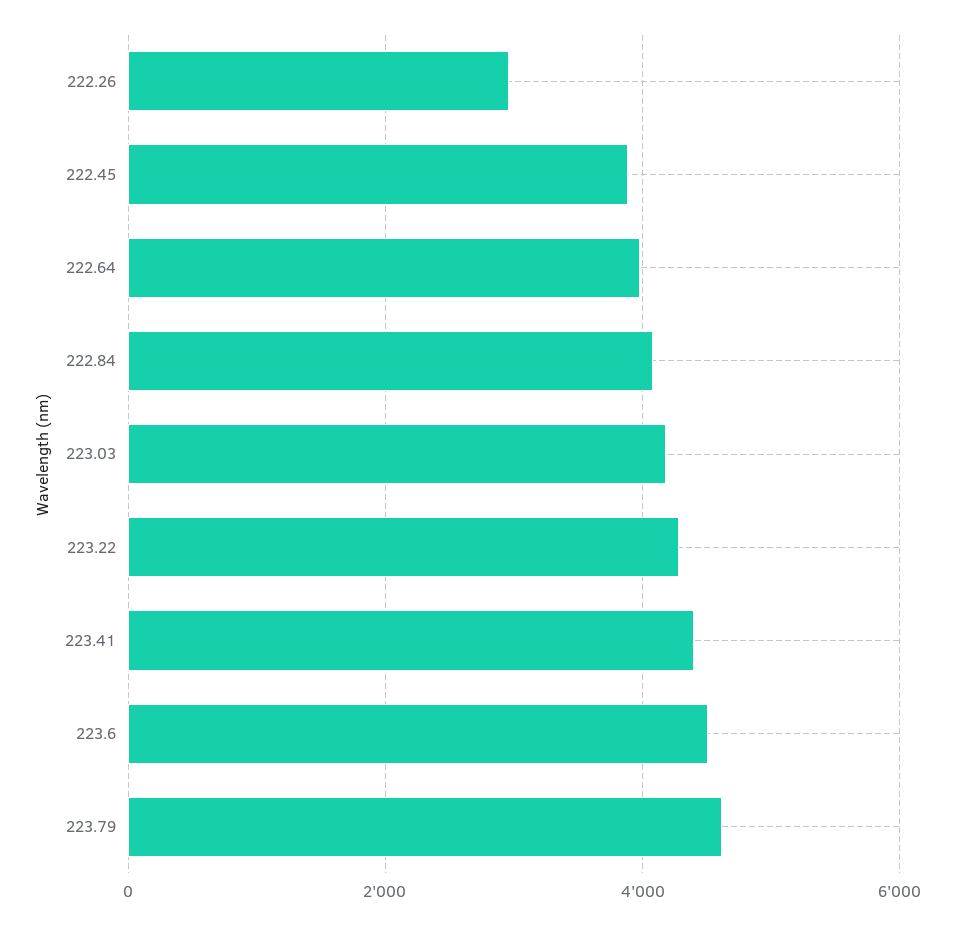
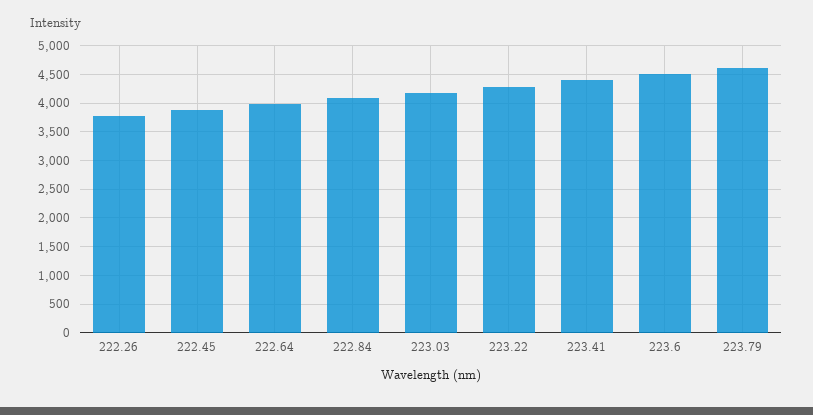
222.26: 3000 -> 3750

